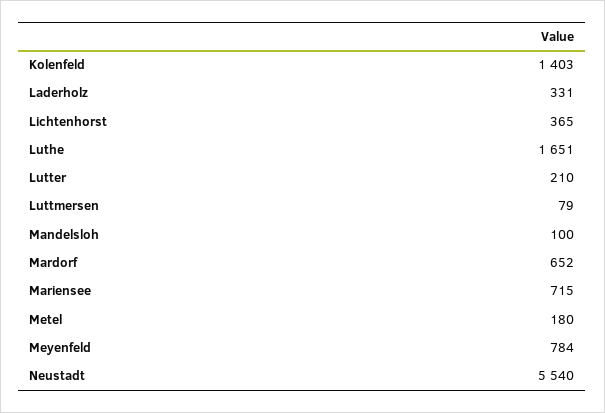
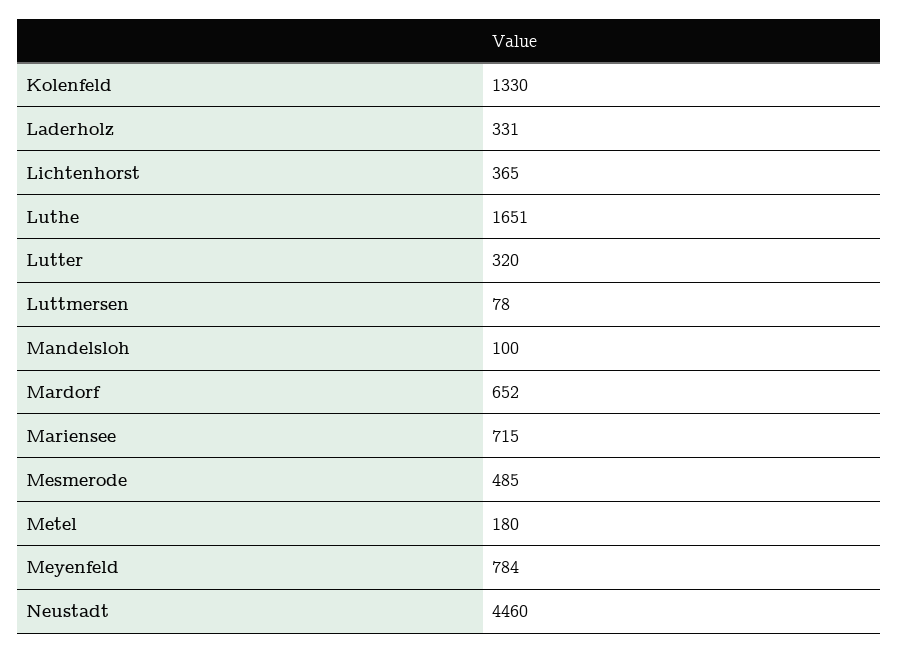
Kolenfeld: 1403 -> 1330
Lutter: 210 -> 320
Luttmersen: 79 -> 78
Neustadt: 5540 -> 4460
Mesmerode: none -> 485

